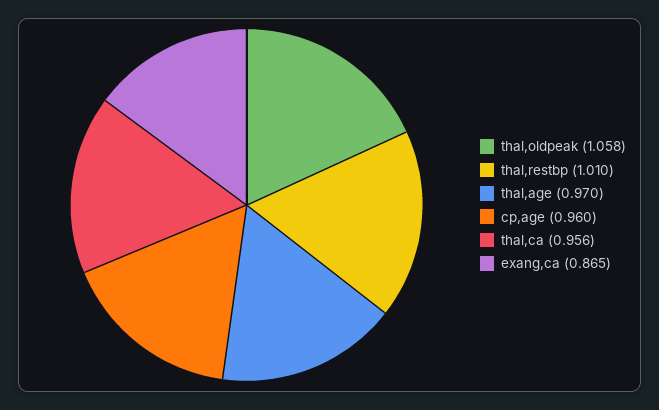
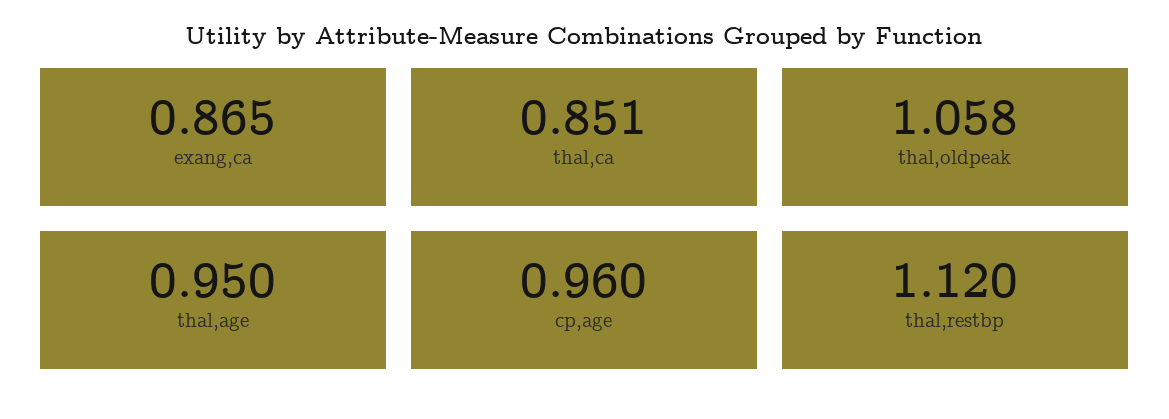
thal,restbp: 1.01 -> 1.12
thal,age: 0.97 -> 0.95
thal,ca: 0.956 -> 0.851

